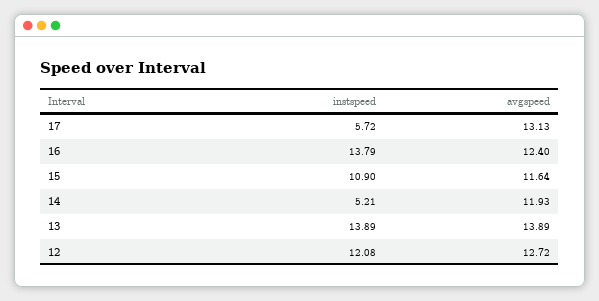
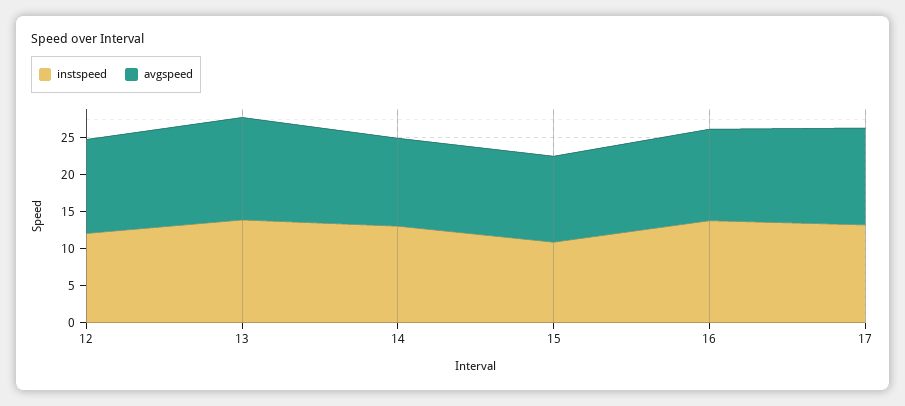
instspeed, 17: 5.72 -> 12.5
instspeed, 14: 5.21 -> 12.5

